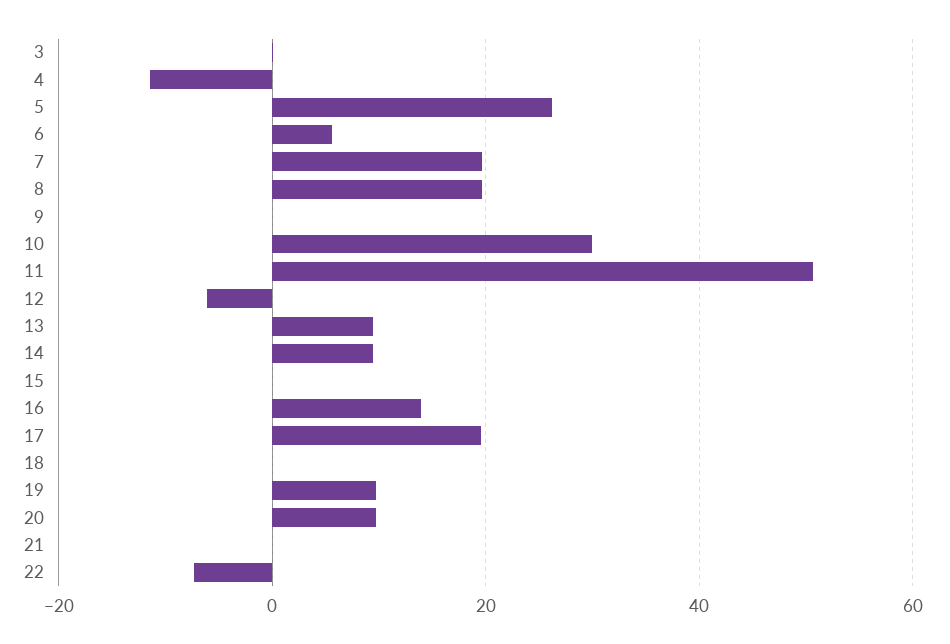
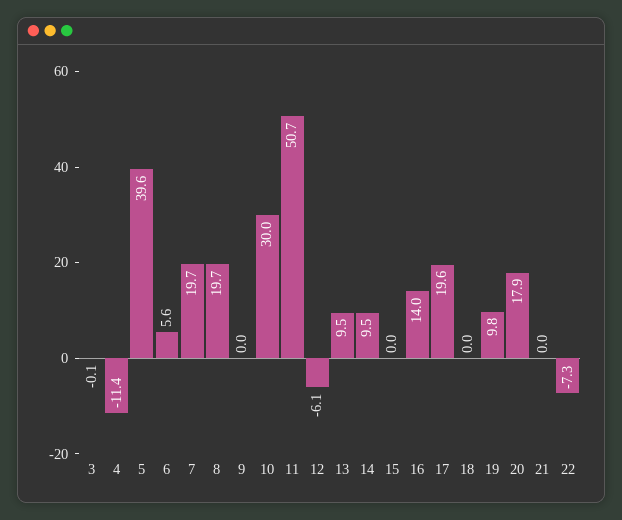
5: 26 -> 39.6
20: 10 -> 17.9

